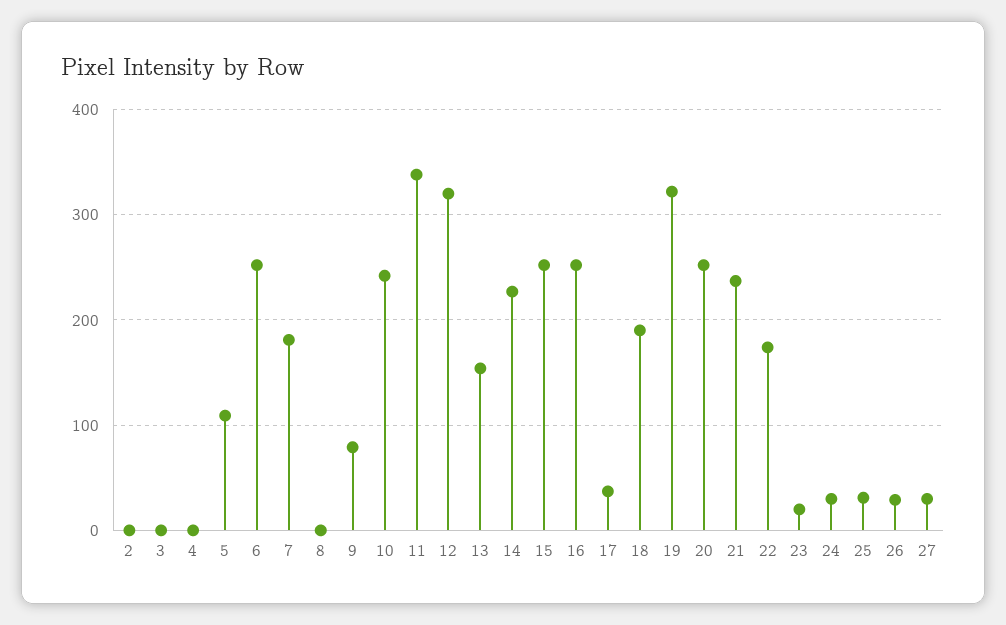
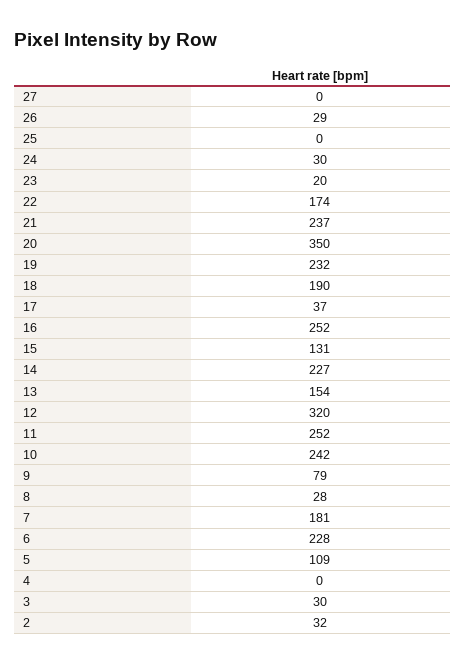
2: 0 -> 32
3: 0 -> 30
6: 250 -> 228
8: 0 -> 28
11: 340 -> 252
15: 250 -> 131
19: 320 -> 232
20: 250 -> 350
25: 30 -> 0
27: 30 -> 0

